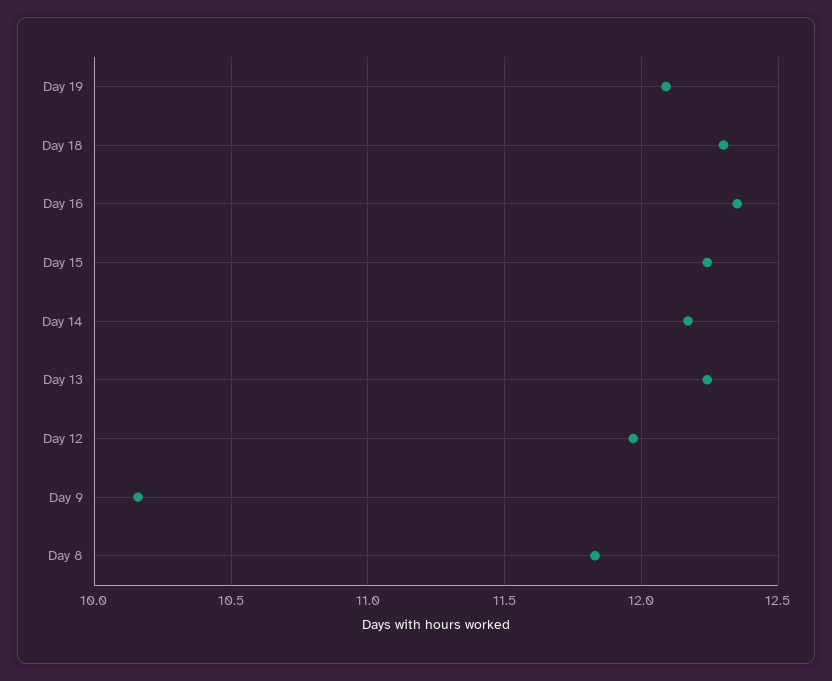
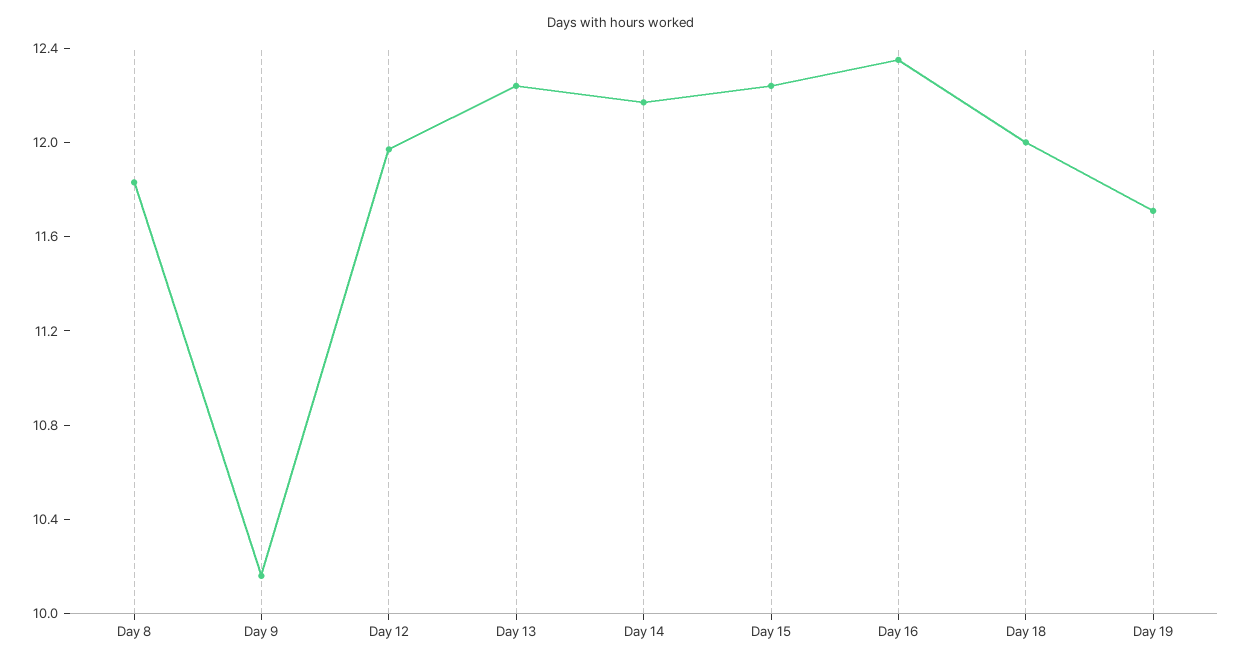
Day 19: 12.1 -> 11.7
Day 18: 12.3 -> 12

